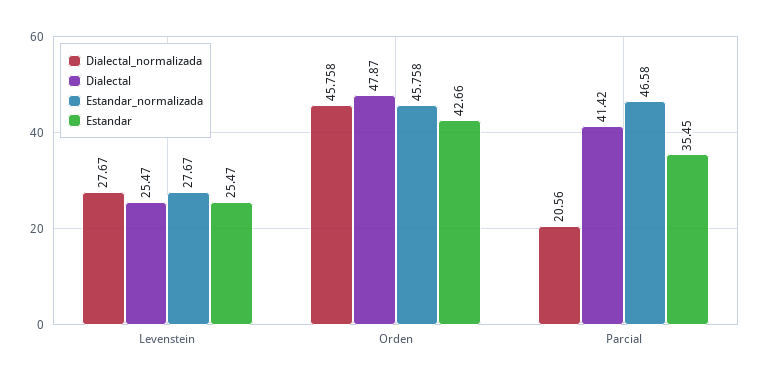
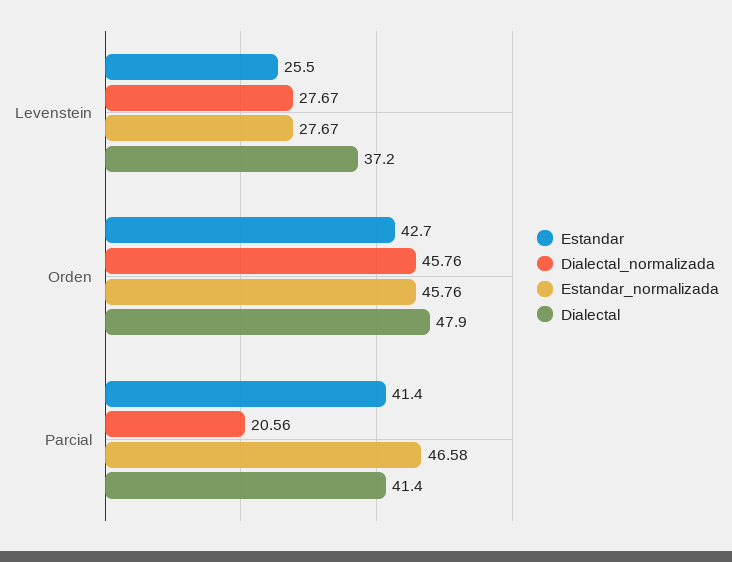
Dialectal, Levenstein: 25.47 -> 37.2
Estandar, Parcial: 35.45 -> 41.4

